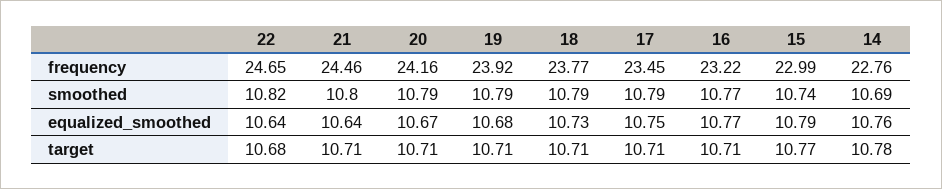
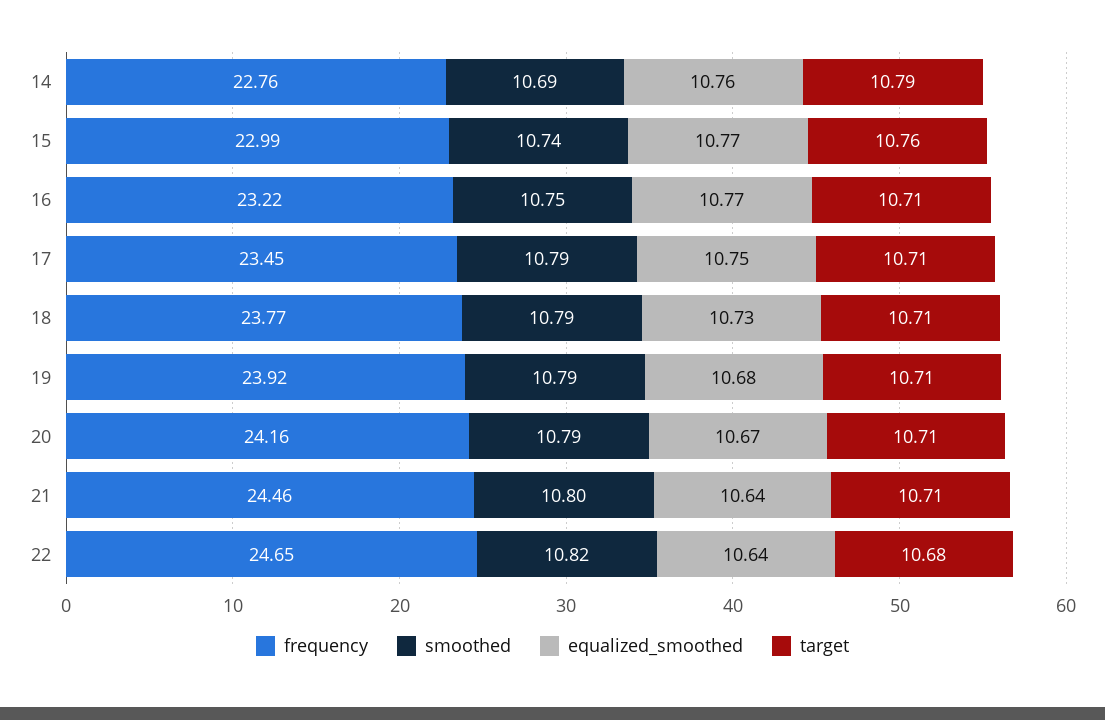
smoothed, 16: 10.77 -> 10.75
equalized_smoothed, 15: 10.79 -> 10.77
target, 15: 10.77 -> 10.76
target, 14: 10.78 -> 10.79

